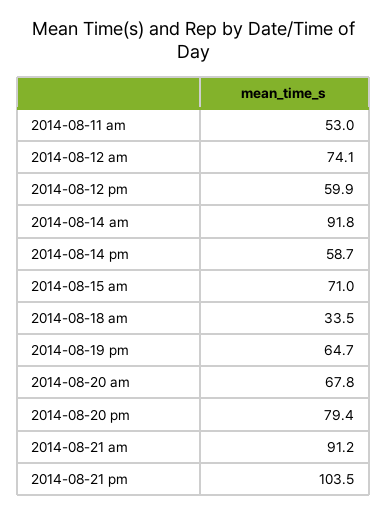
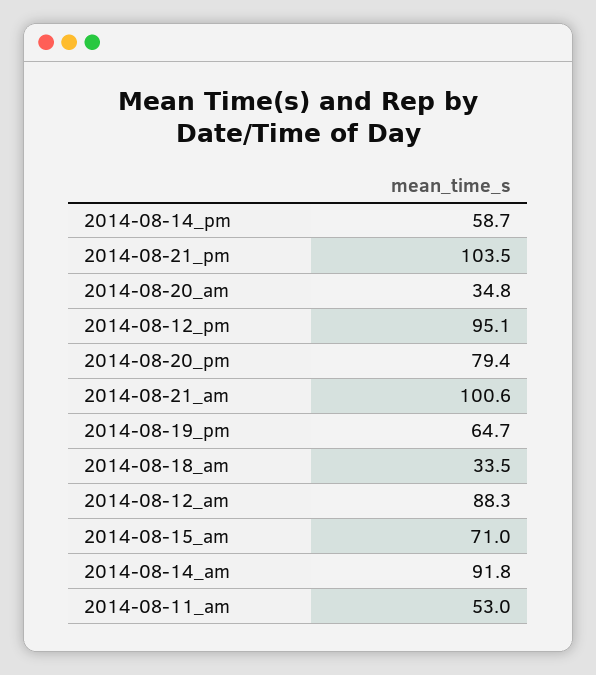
2014-08-12 am: 74.1 -> 88.3
2014-08-12 pm: 59.9 -> 95.1
2014-08-20 am: 67.8 -> 34.8
2014-08-21 am: 91.2 -> 100.6

